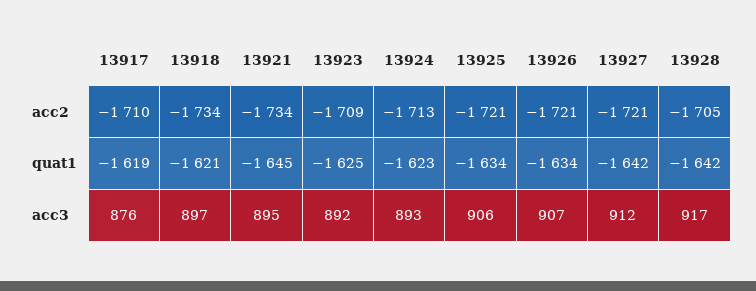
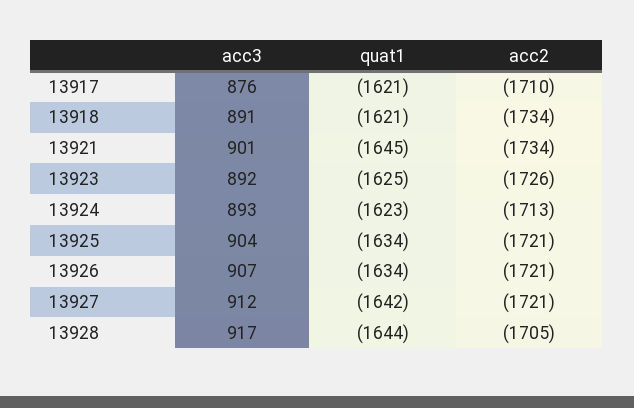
13923, acc2: -1709 -> -1726
13917, quat1: -1619 -> -1621
13928, quat1: -1642 -> -1644
13918, acc3: 897 -> 891
13921, acc3: 895 -> 901
13925, acc3: 906 -> 904

